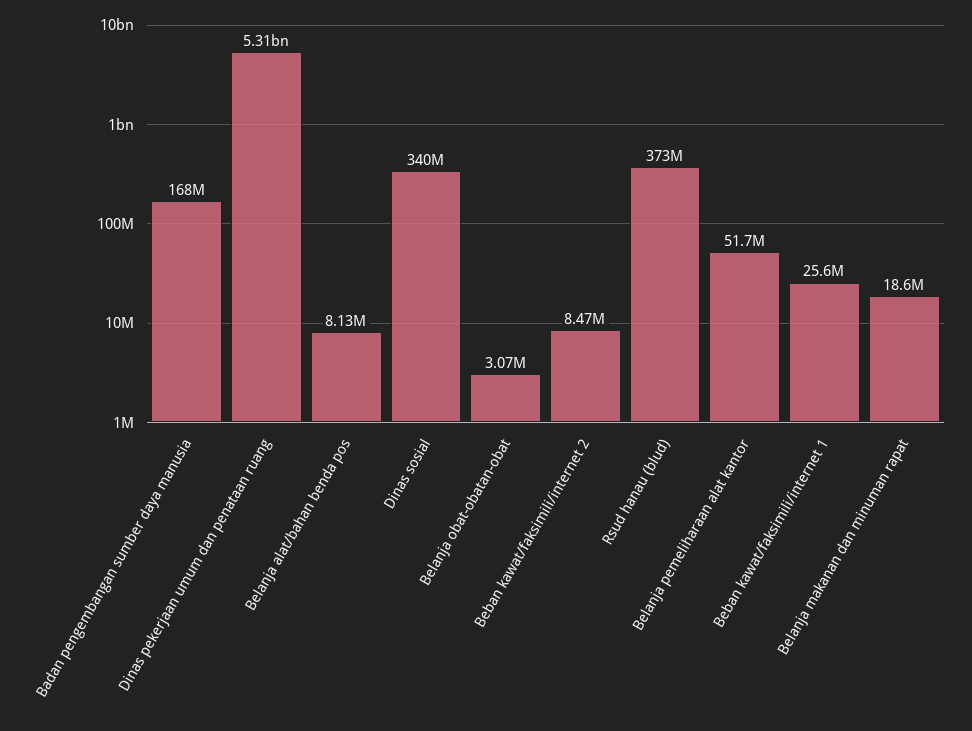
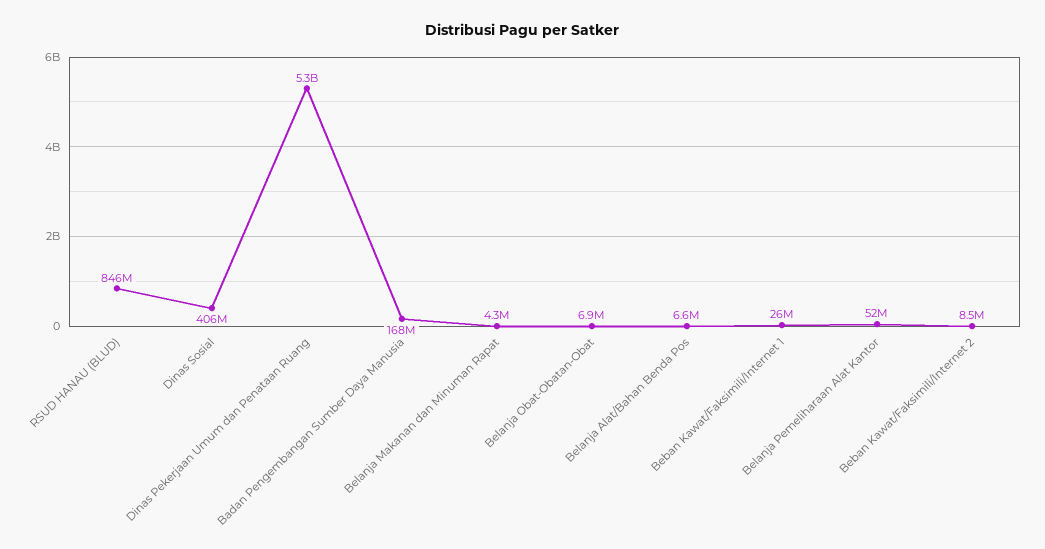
Belanja alat/bahan benda pos: 8130000 -> 6600000
Dinas sosial: 340000000 -> 406000000
Belanja obat-obatan-obat: 3070000 -> 6900000
Rsud hanau (blud): 373000000 -> 846000000
Belanja makanan dan minuman rapat: 18600000 -> 4300000

